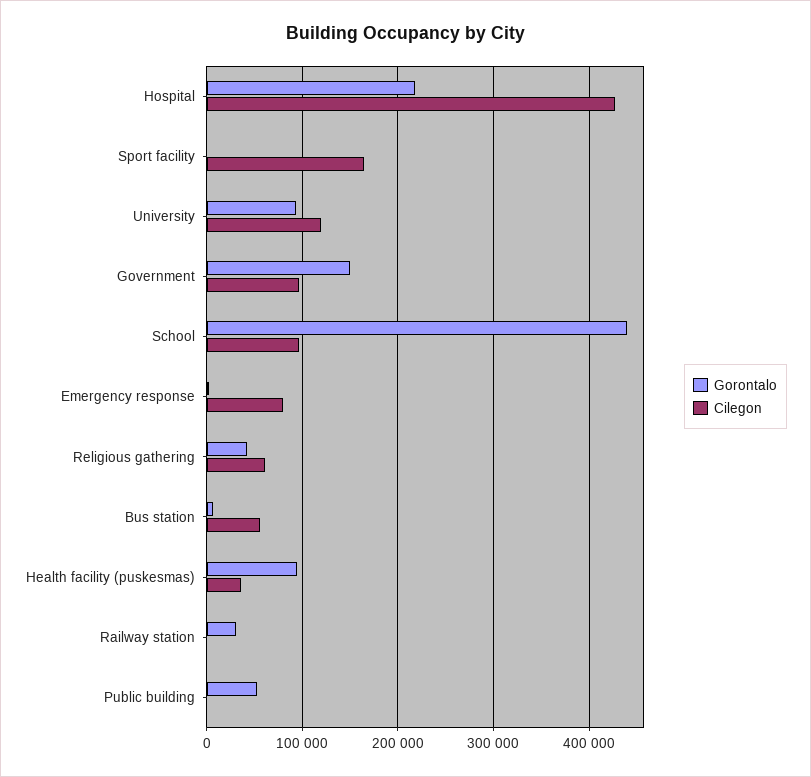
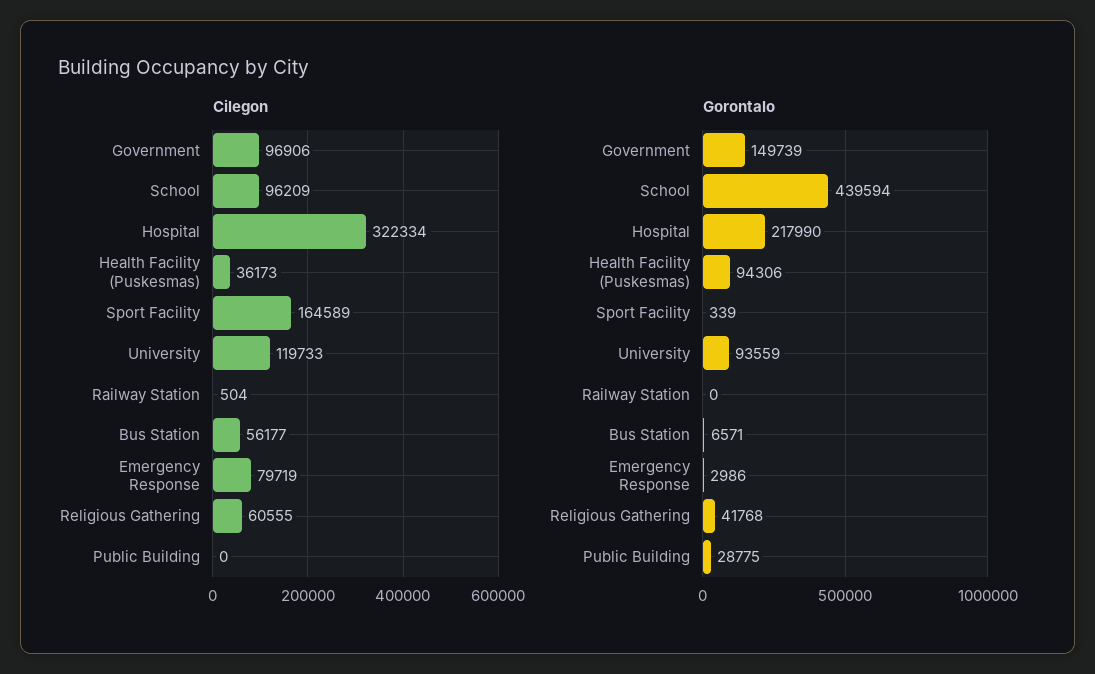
Cilegon, Hospital: 430000 -> 322334
Gorontalo, Railway station: 30000 -> 0
Gorontalo, Public building: 50000 -> 28775

